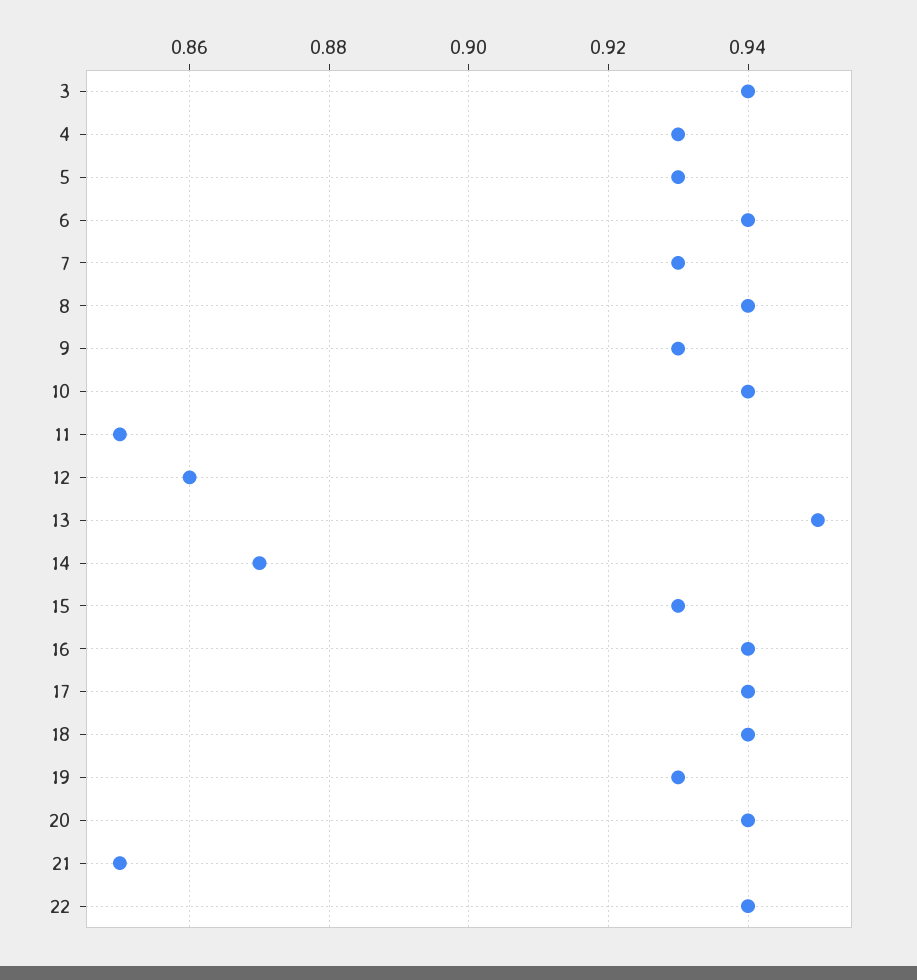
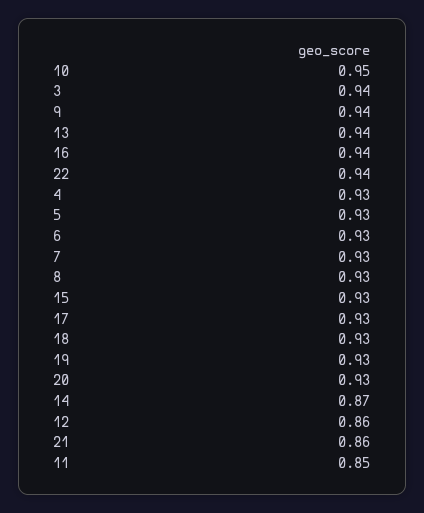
6: 0.94 -> 0.93
8: 0.94 -> 0.93
9: 0.93 -> 0.94
10: 0.94 -> 0.95
13: 0.95 -> 0.94
17: 0.94 -> 0.93
18: 0.94 -> 0.93
20: 0.94 -> 0.93
21: 0.85 -> 0.86

